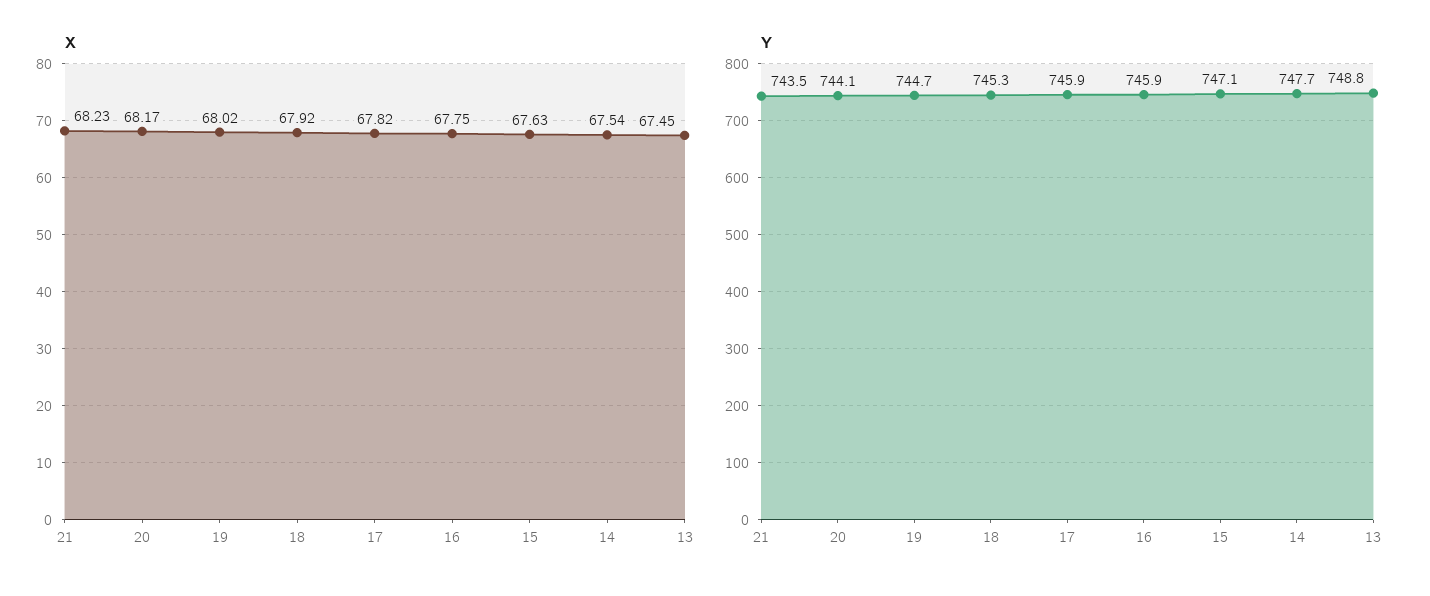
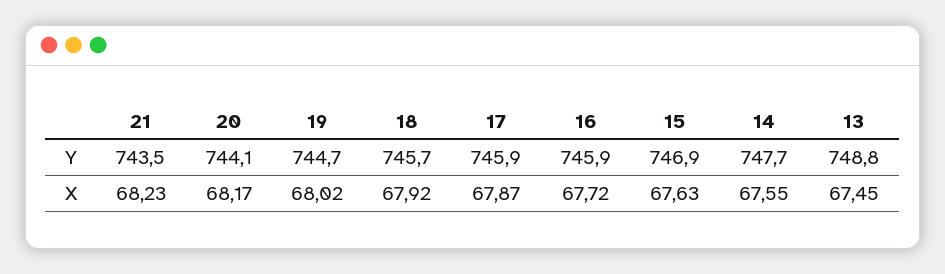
X, 17: 67.82 -> 67.87
X, 16: 67.75 -> 67.72
X, 14: 67.54 -> 67.55
Y, 18: 745.3 -> 745.7
Y, 15: 747.1 -> 746.9

